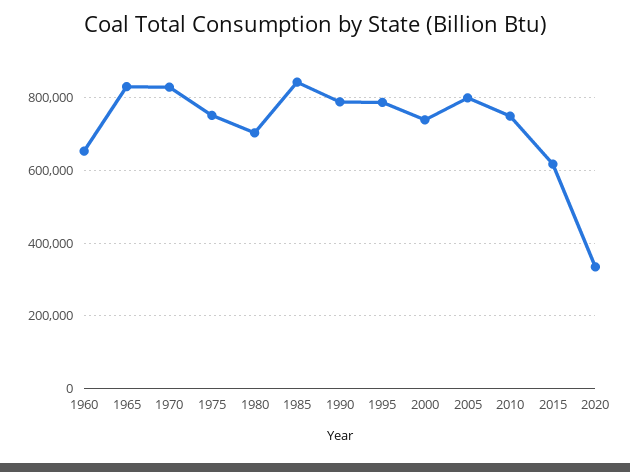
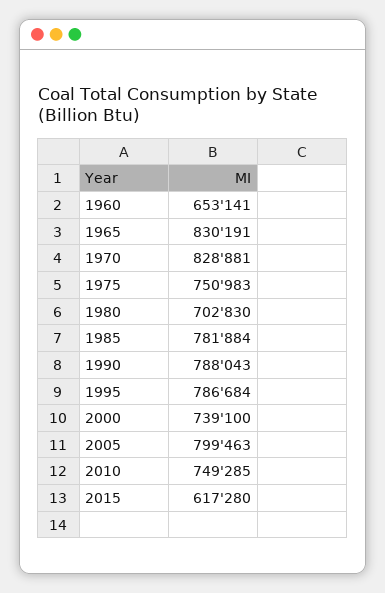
1985: 840000 -> 781884
2020: 340000 -> none

